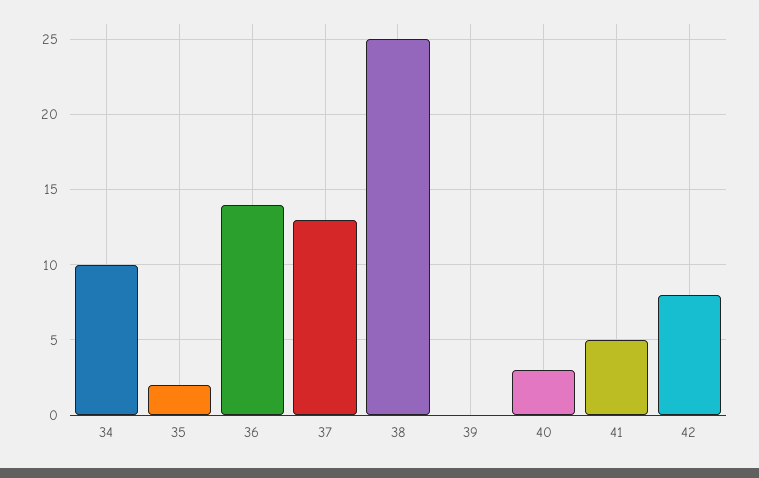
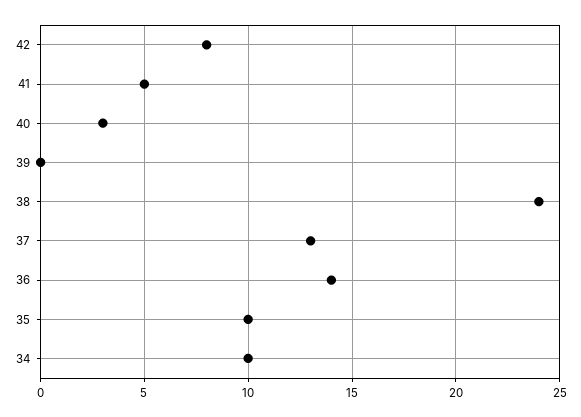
35: 2 -> 10
38: 25 -> 24

